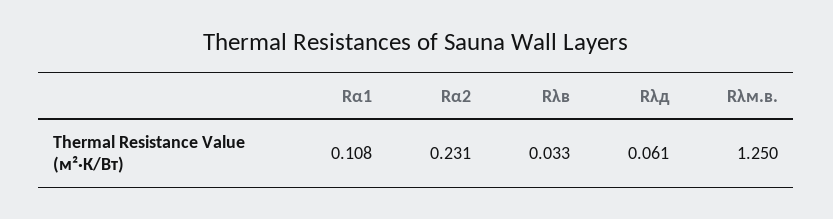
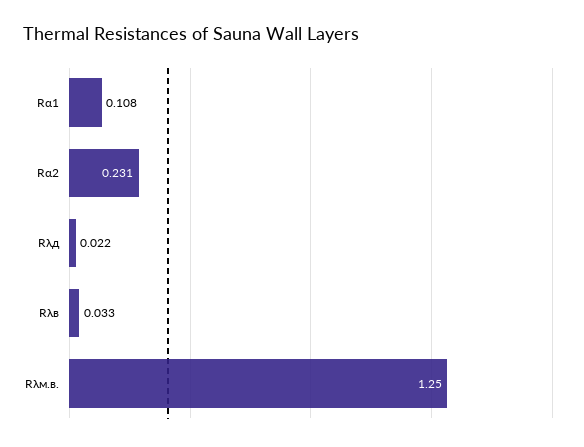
Rλд: 0.061 -> 0.022

